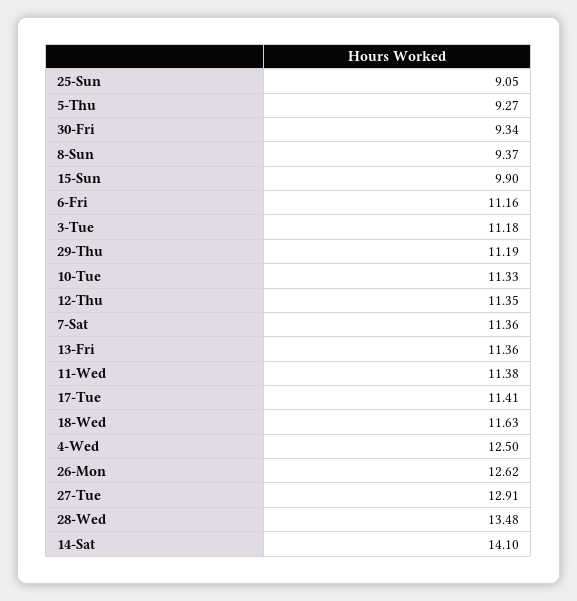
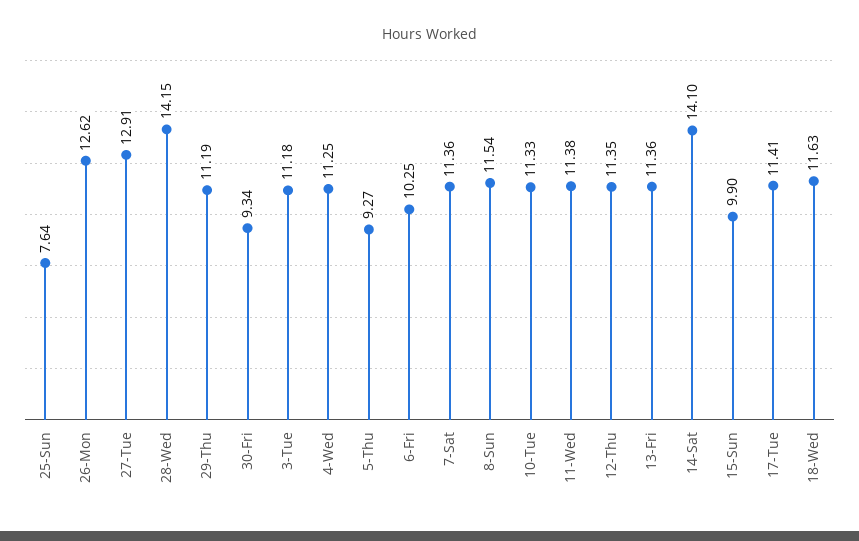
25-Sun: 9.05 -> 7.64
8-Sun: 9.37 -> 11.54
6-Fri: 11.16 -> 10.25
4-Wed: 12.5 -> 11.25
28-Wed: 13.48 -> 14.15

